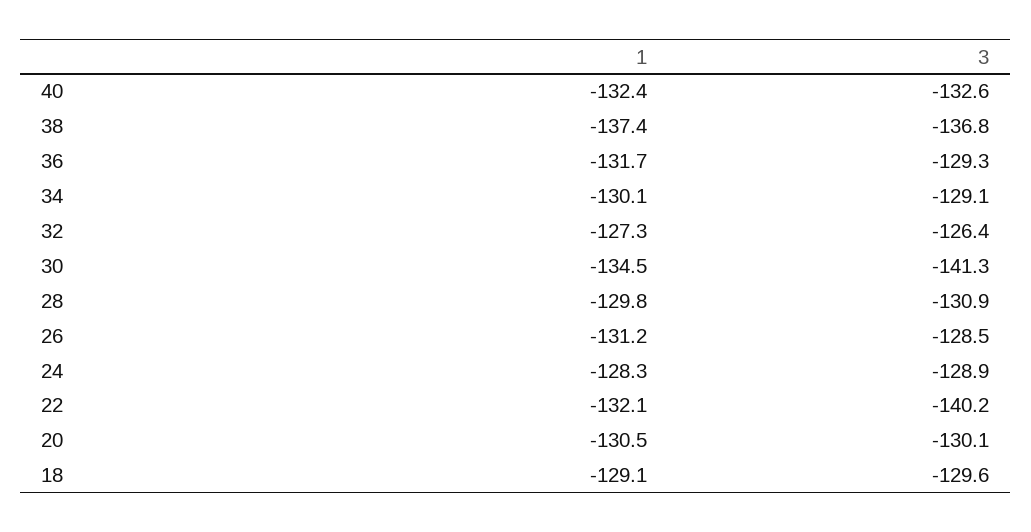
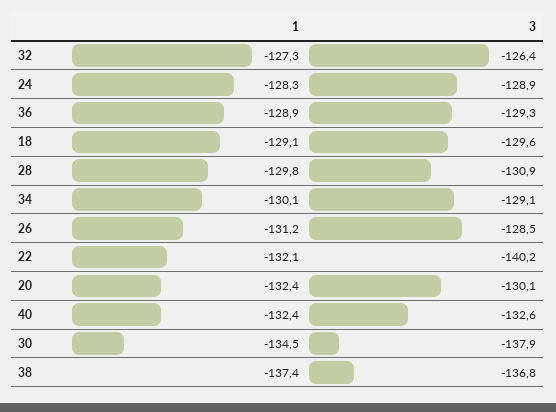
1, 36: -131.7 -> -128.9
3, 30: -141.3 -> -137.9
1, 20: -130.5 -> -132.4

